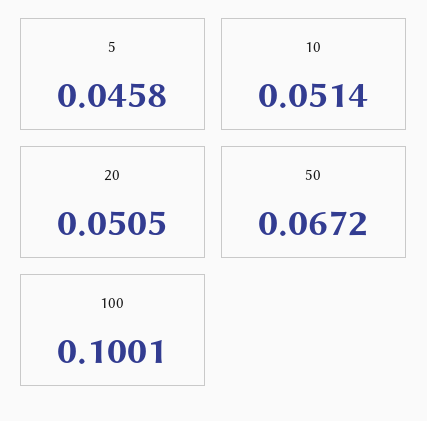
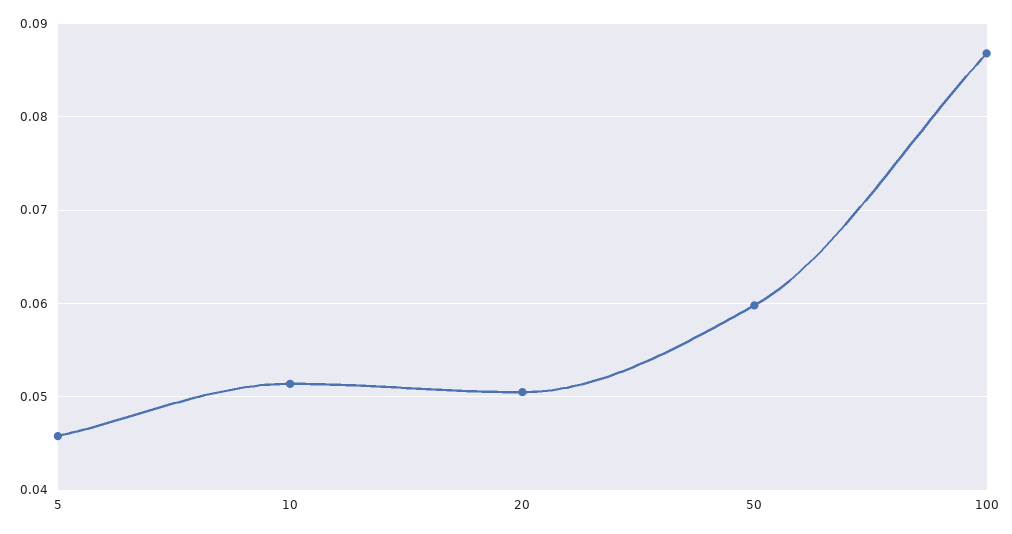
50: 0.0672 -> 0.06
100: 0.1001 -> 0.087

